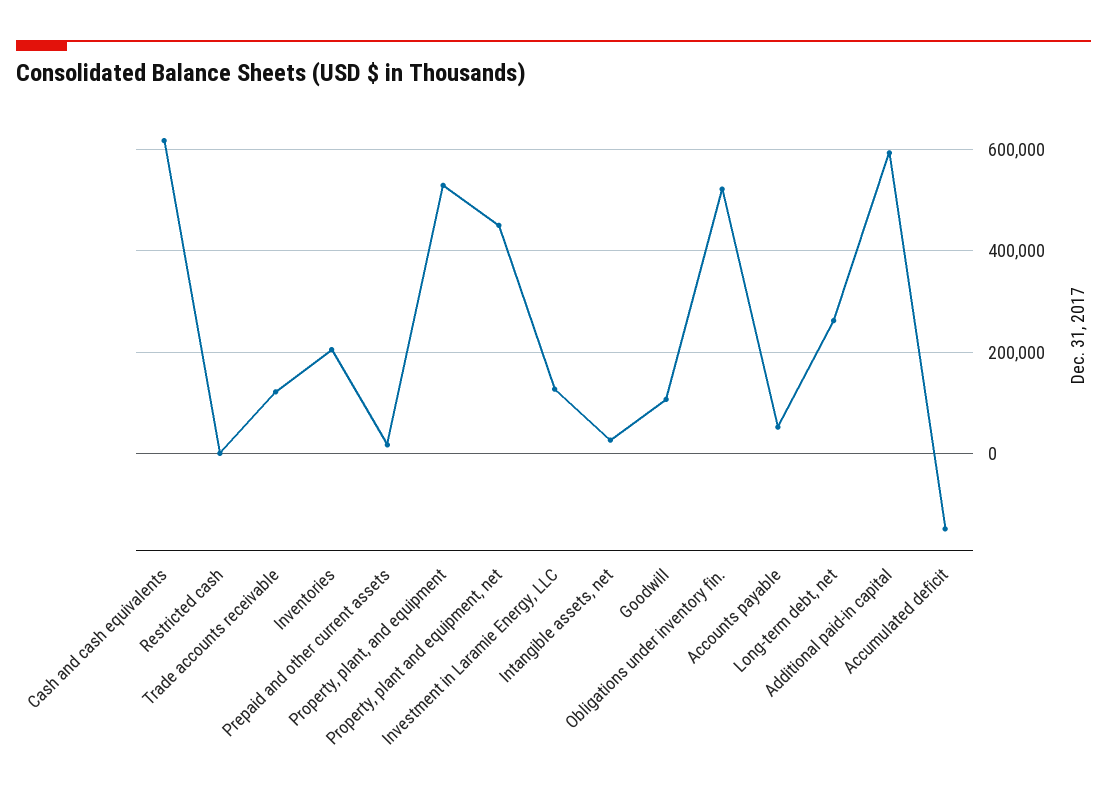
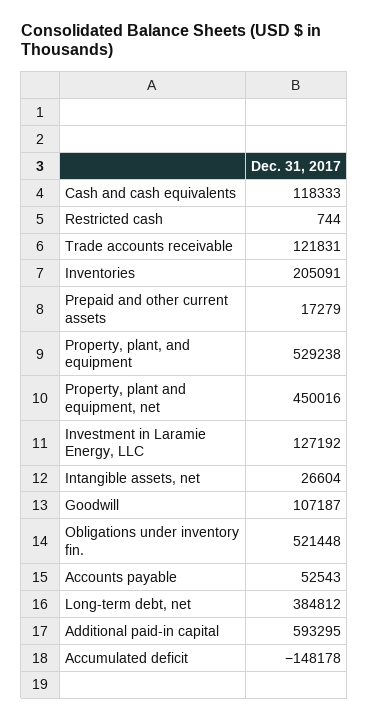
Cash and cash equivalents: 620000 -> 118333
Long-term debt, net: 260000 -> 384812

